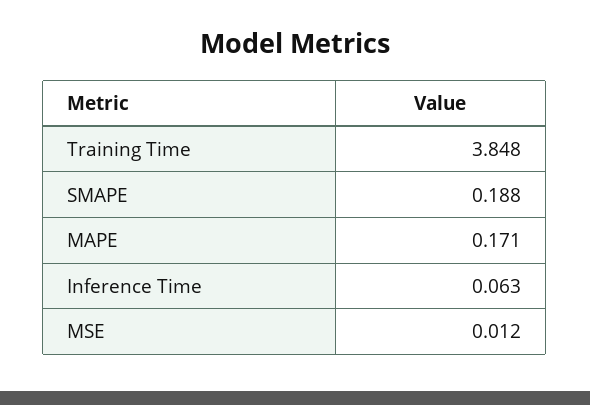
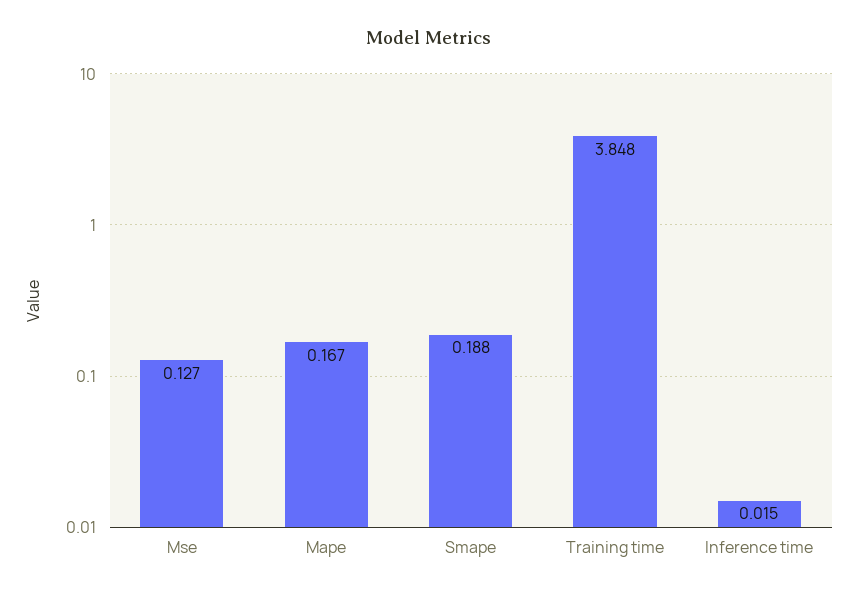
MAPE: 0.171 -> 0.167
Inference Time: 0.063 -> 0.015
MSE: 0.012 -> 0.127

